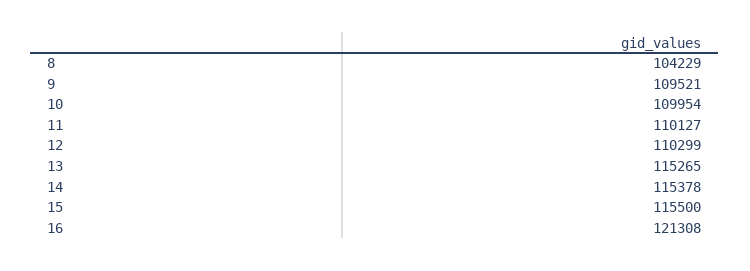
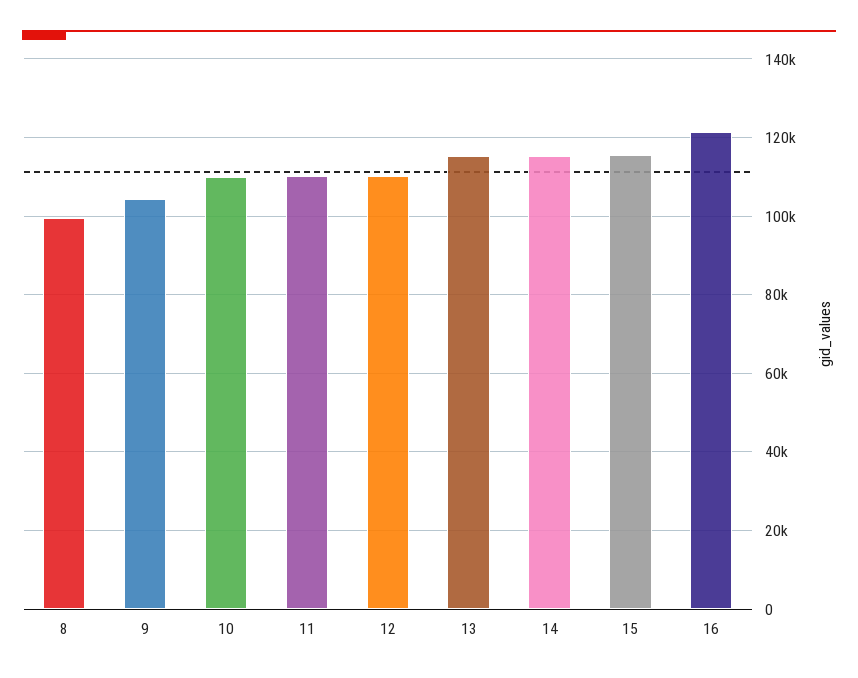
8: 104229 -> 100000
9: 109521 -> 104000

